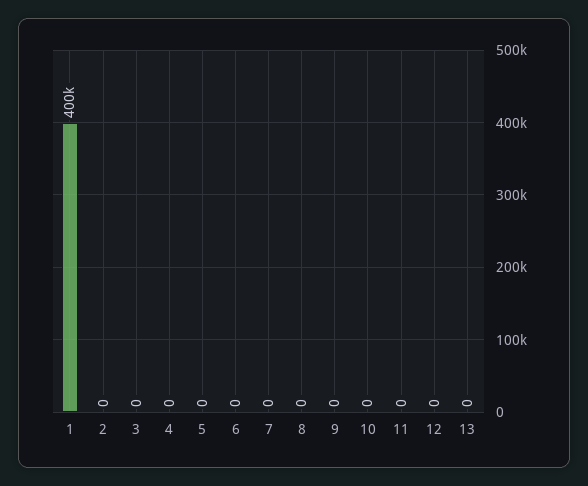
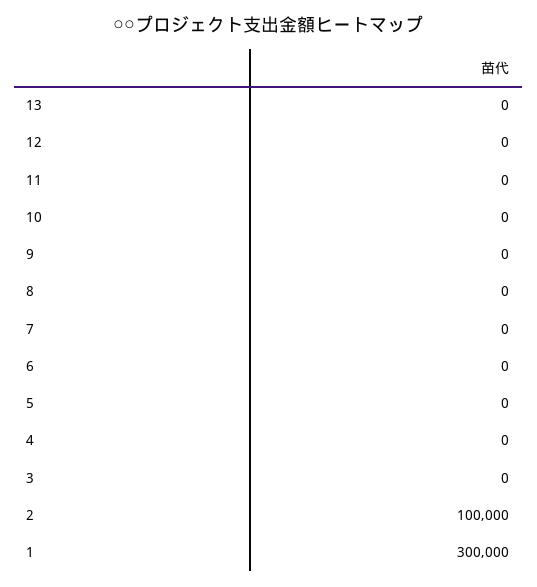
1: 400000 -> 300000
2: 0 -> 100000

